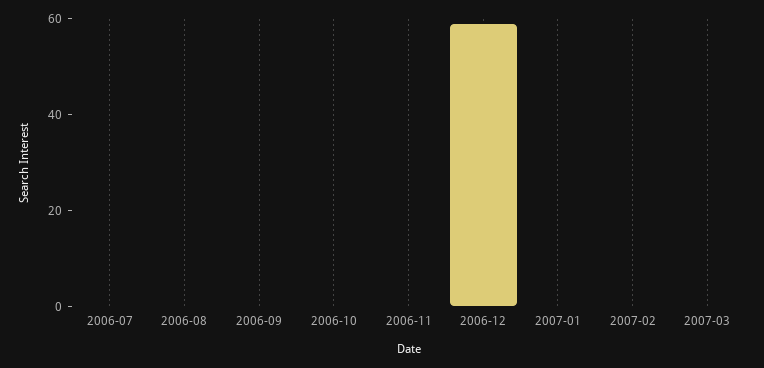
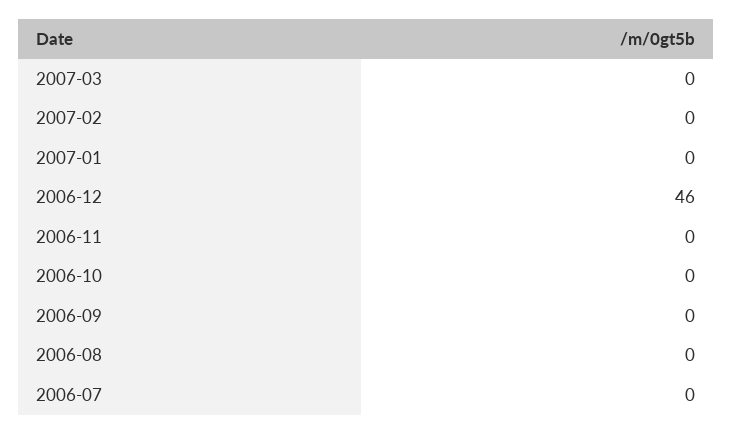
2006-12: 60 -> 46

